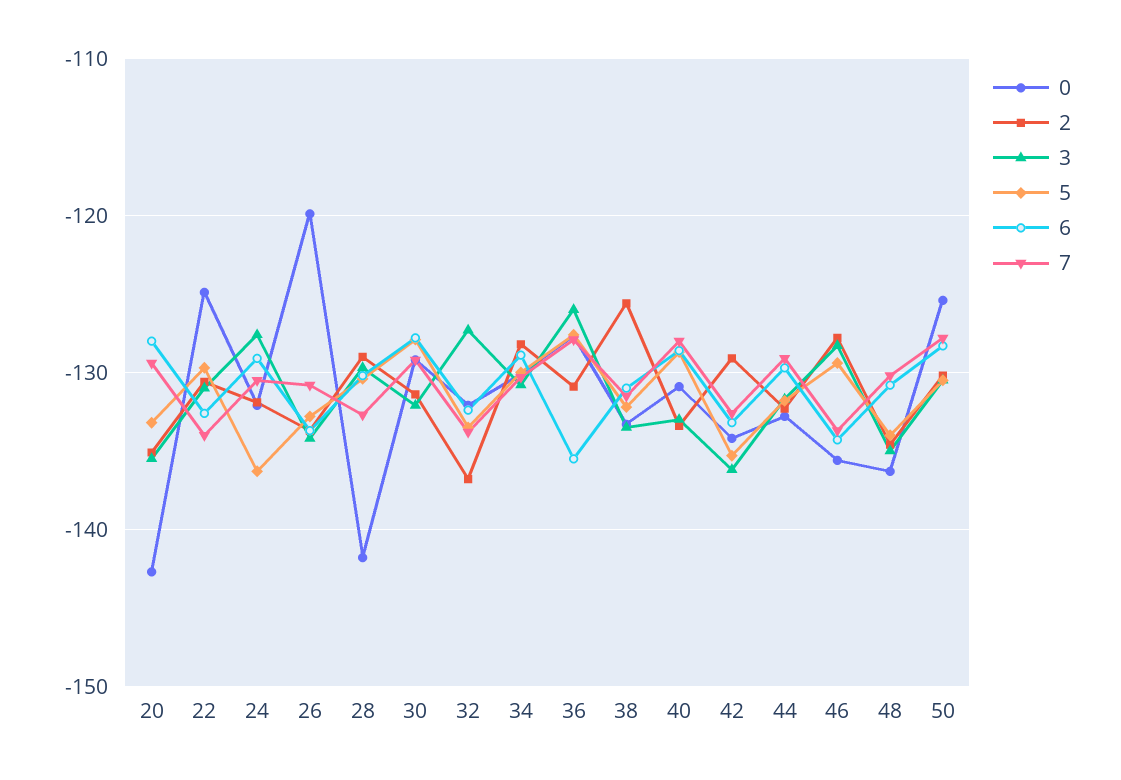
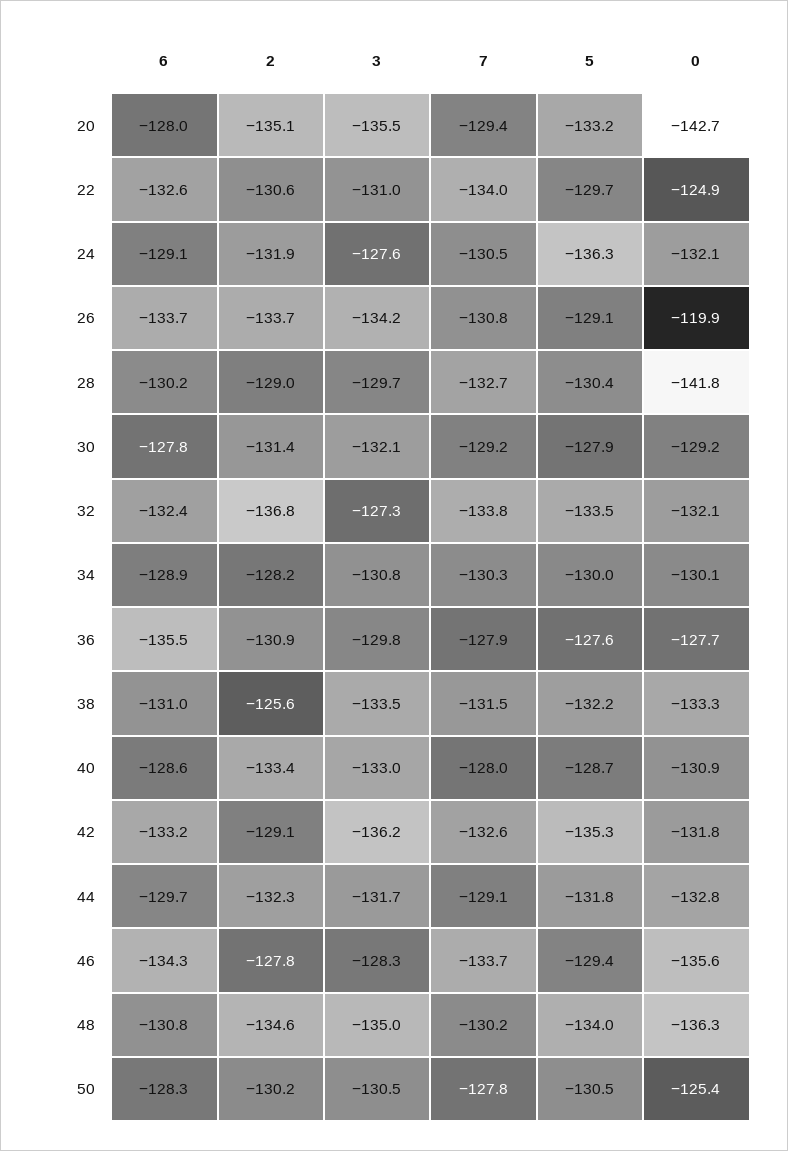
5, 26: -133 -> -129.1
3, 36: -126 -> -129.8
0, 42: -134 -> -131.8

